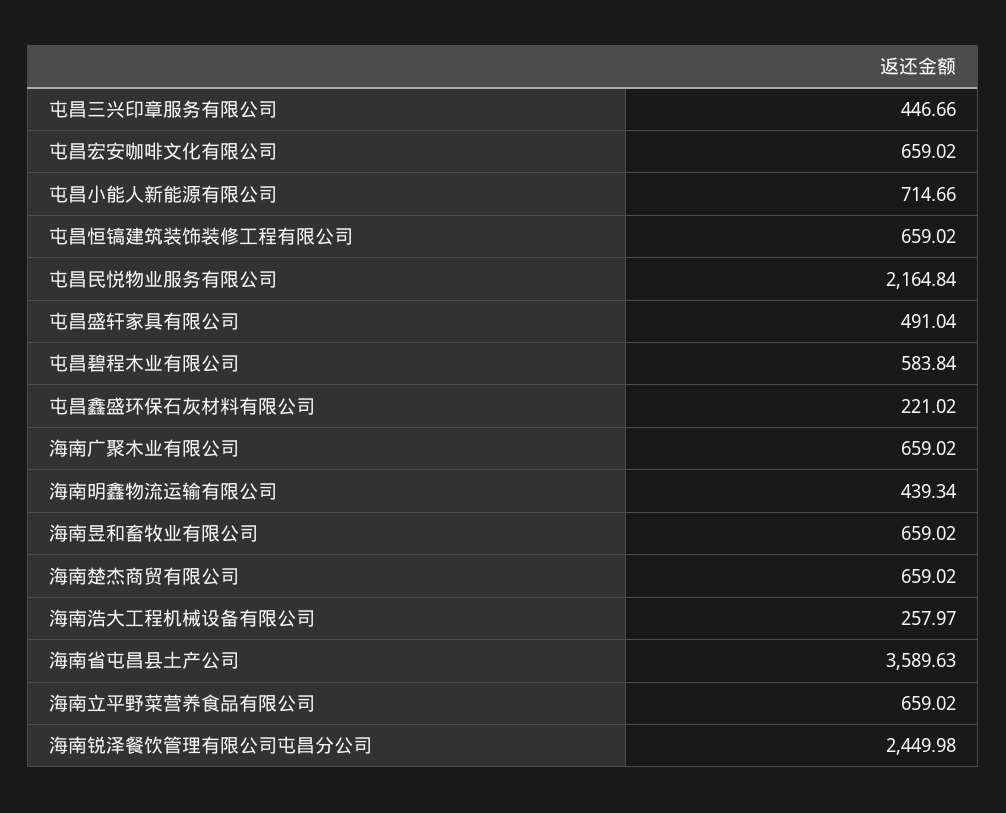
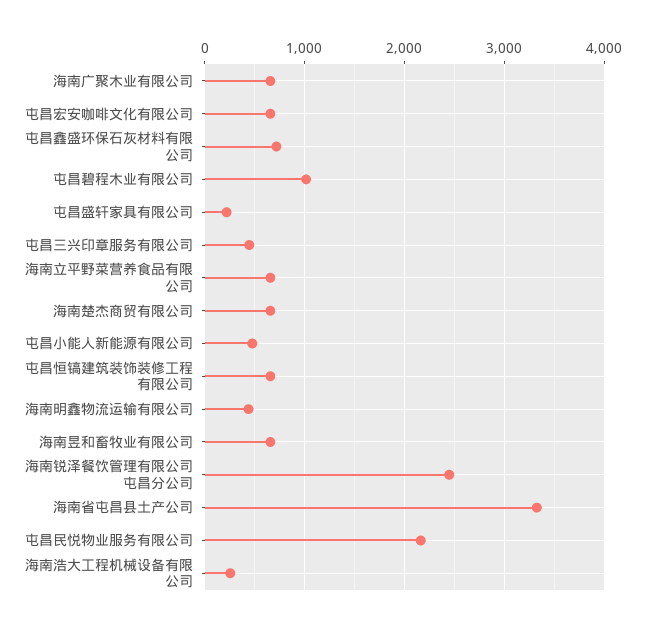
屯昌小能人新能源有限公司: 714.66 -> 500
屯昌盛轩家具有限公司: 491.04 -> 200
屯昌碧程木业有限公司: 583.84 -> 1000
屯昌鑫盛环保石灰材料有限公司: 221.02 -> 700
海南省屯昌县土产公司: 3589.63 -> 3300

